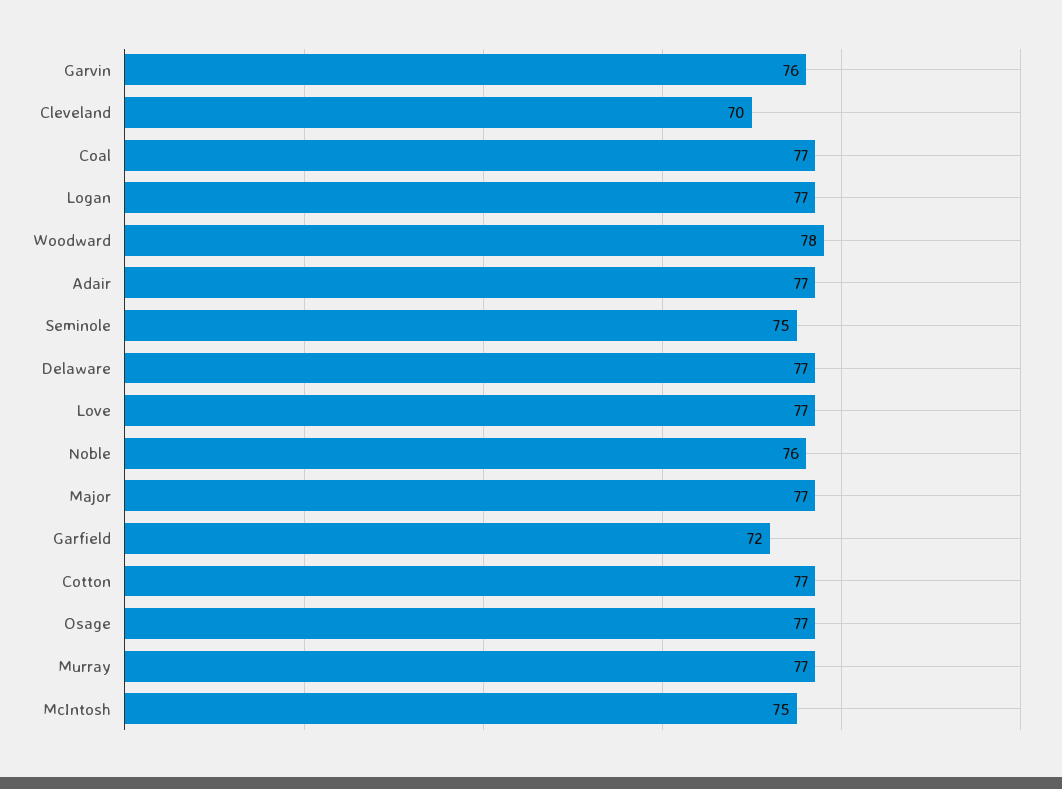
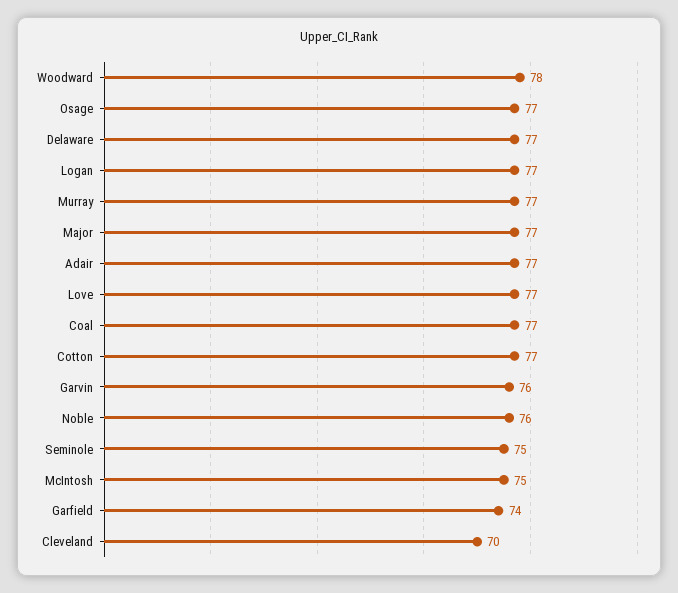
Garfield: 72 -> 74

